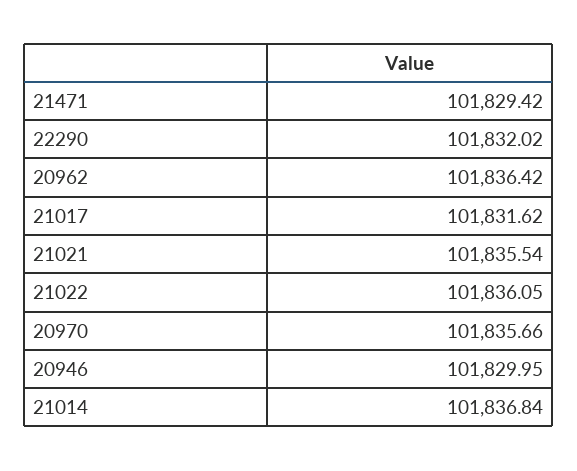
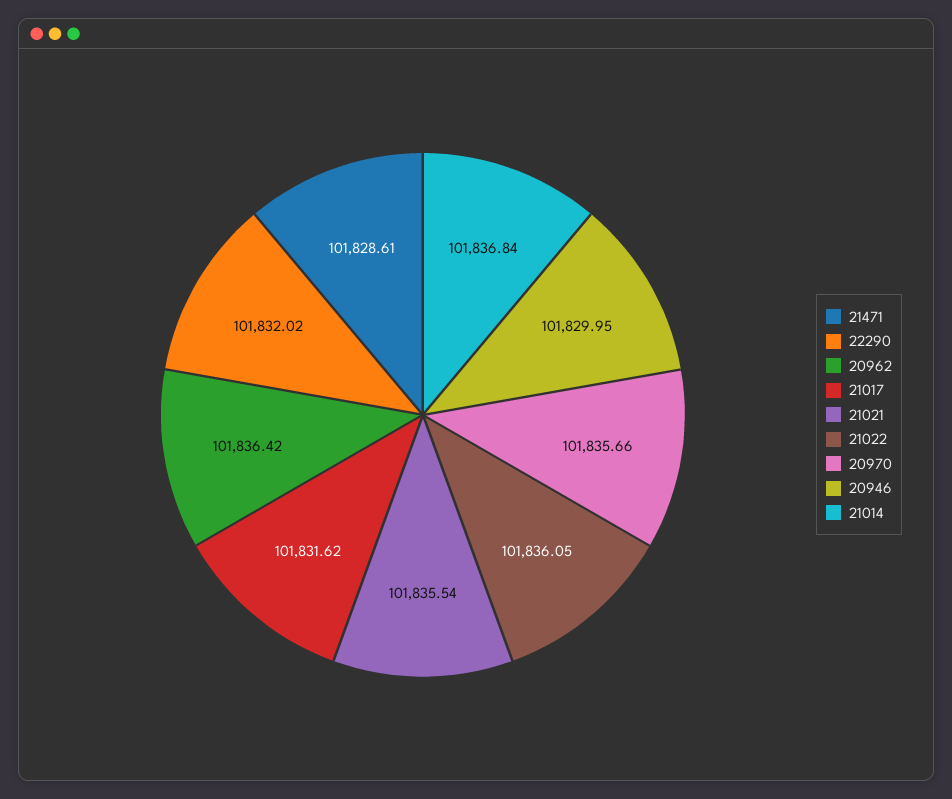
21471: 101829.42 -> 101828.61

